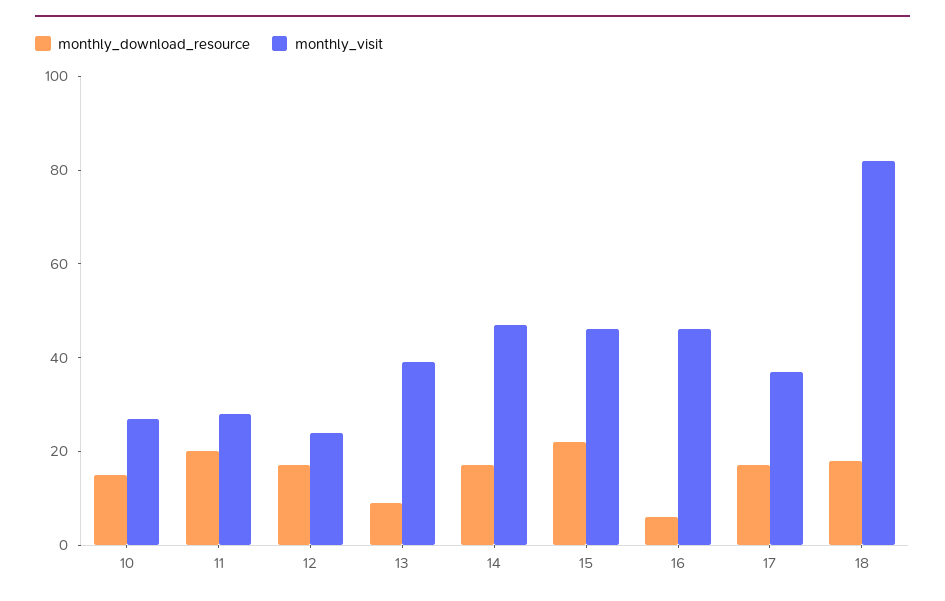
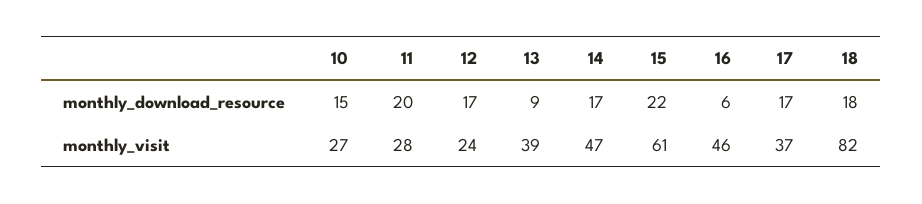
monthly_visit, 15: 45 -> 61

